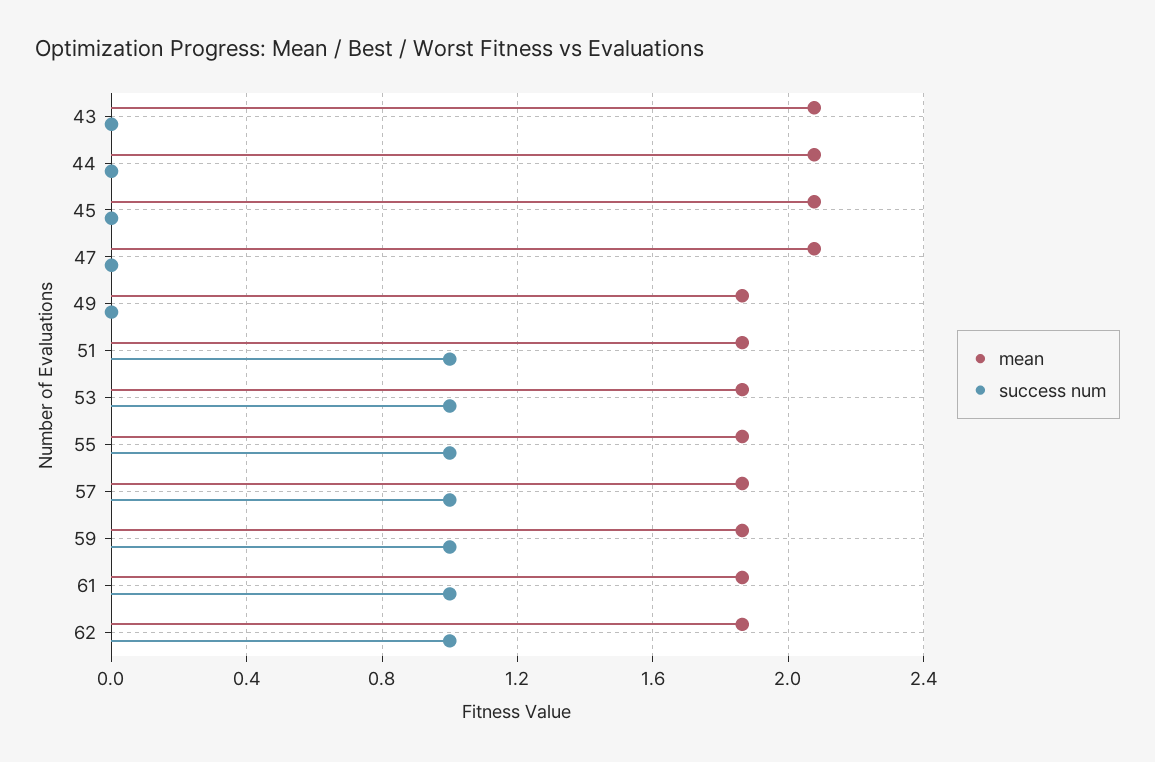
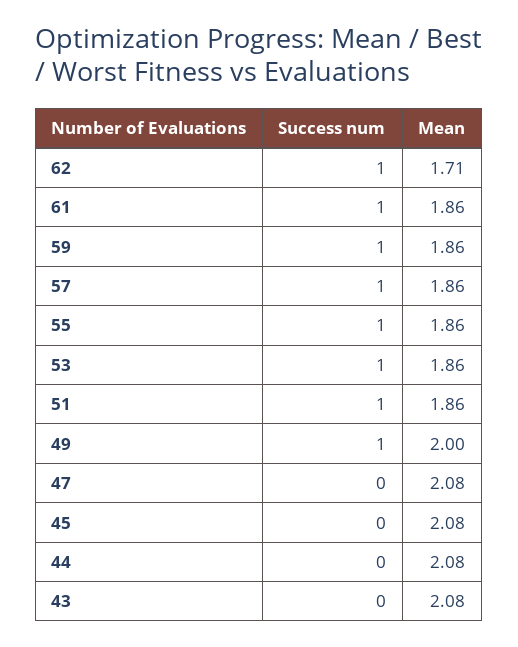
mean, 49: 1.85 -> 2
success num, 49: 0 -> 1
mean, 62: 1.85 -> 1.71

